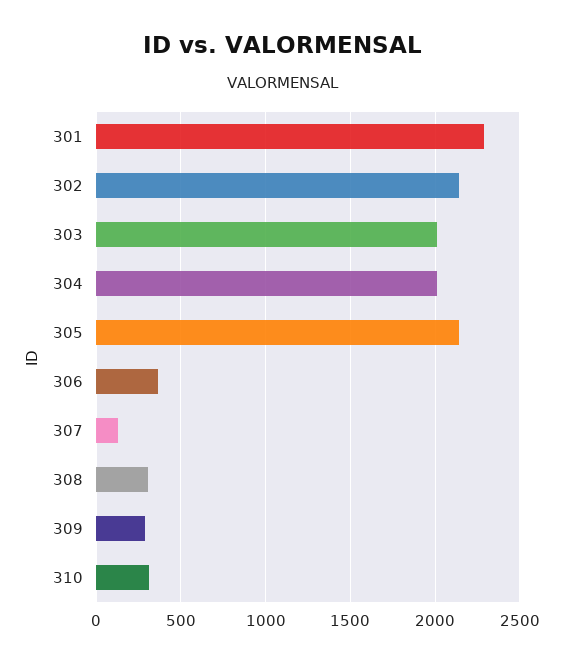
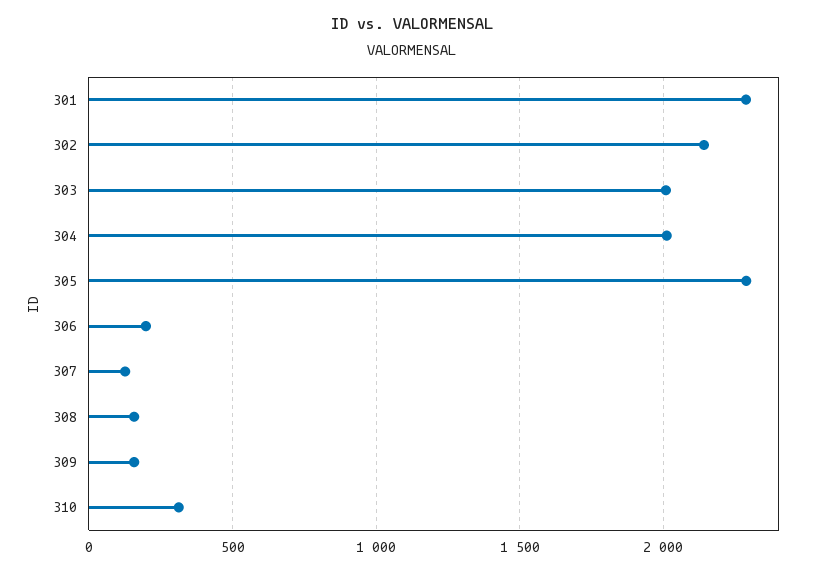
305: 2150 -> 2300
306: 350 -> 200
308: 300 -> 150
309: 300 -> 150

